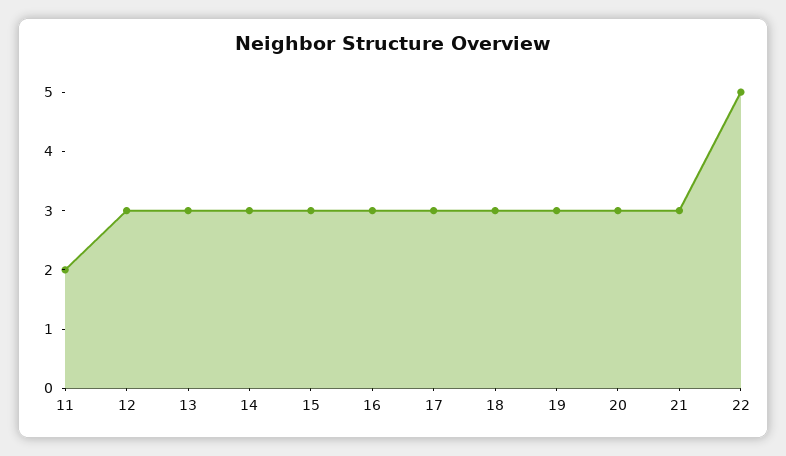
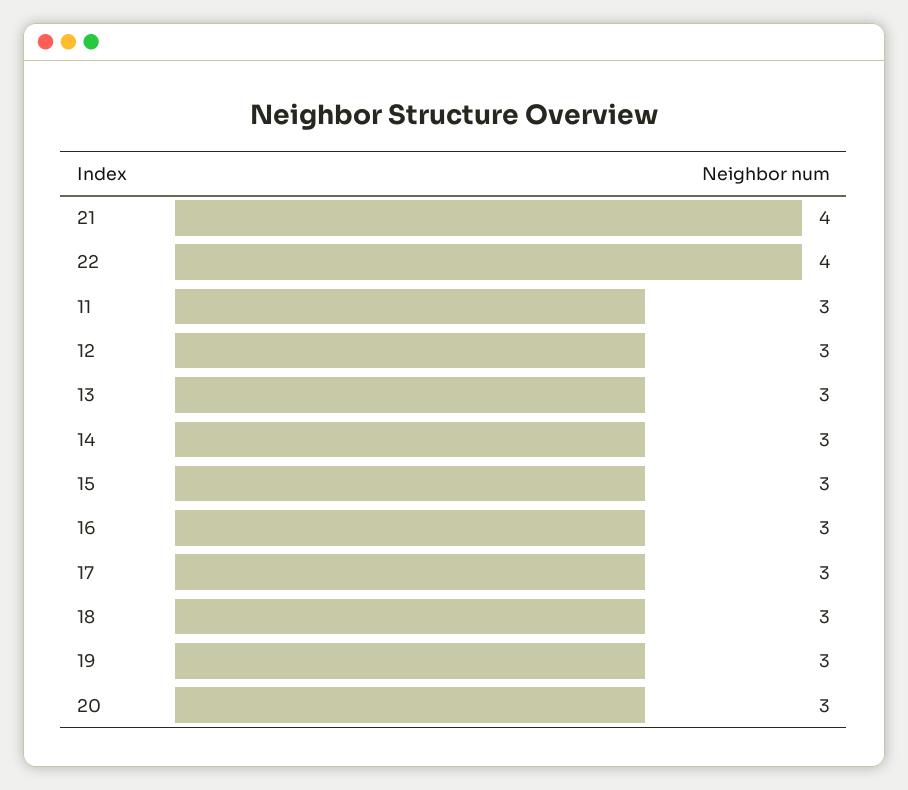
11: 2 -> 3
21: 3 -> 4
22: 5 -> 4

